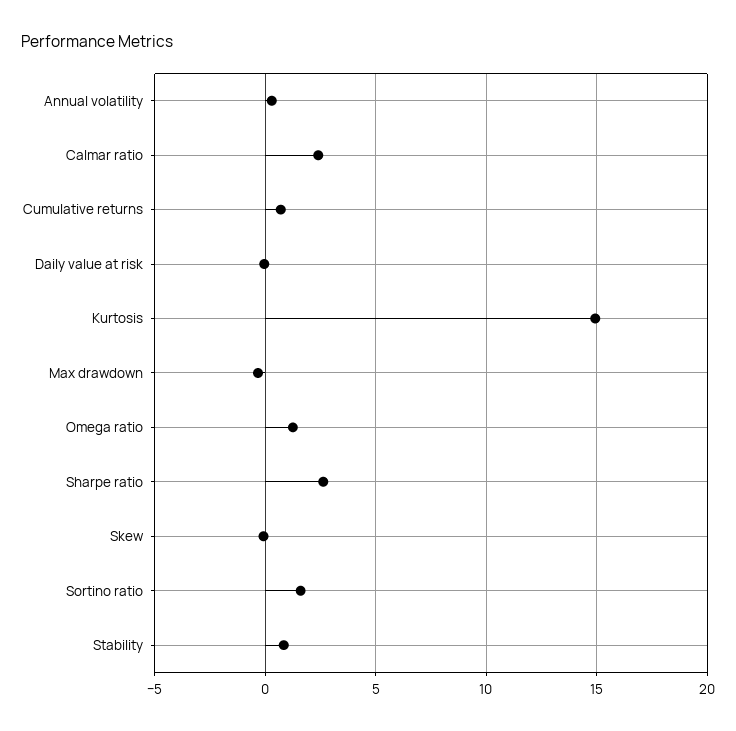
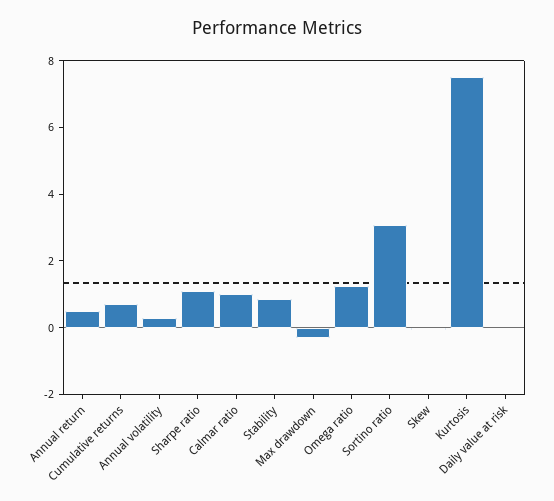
Calmar ratio: 2.5 -> 1
Kurtosis: 15 -> 7.5
Sharpe ratio: 2.5 -> 1
Sortino ratio: 1.5 -> 3
Annual return: none -> 0.5

